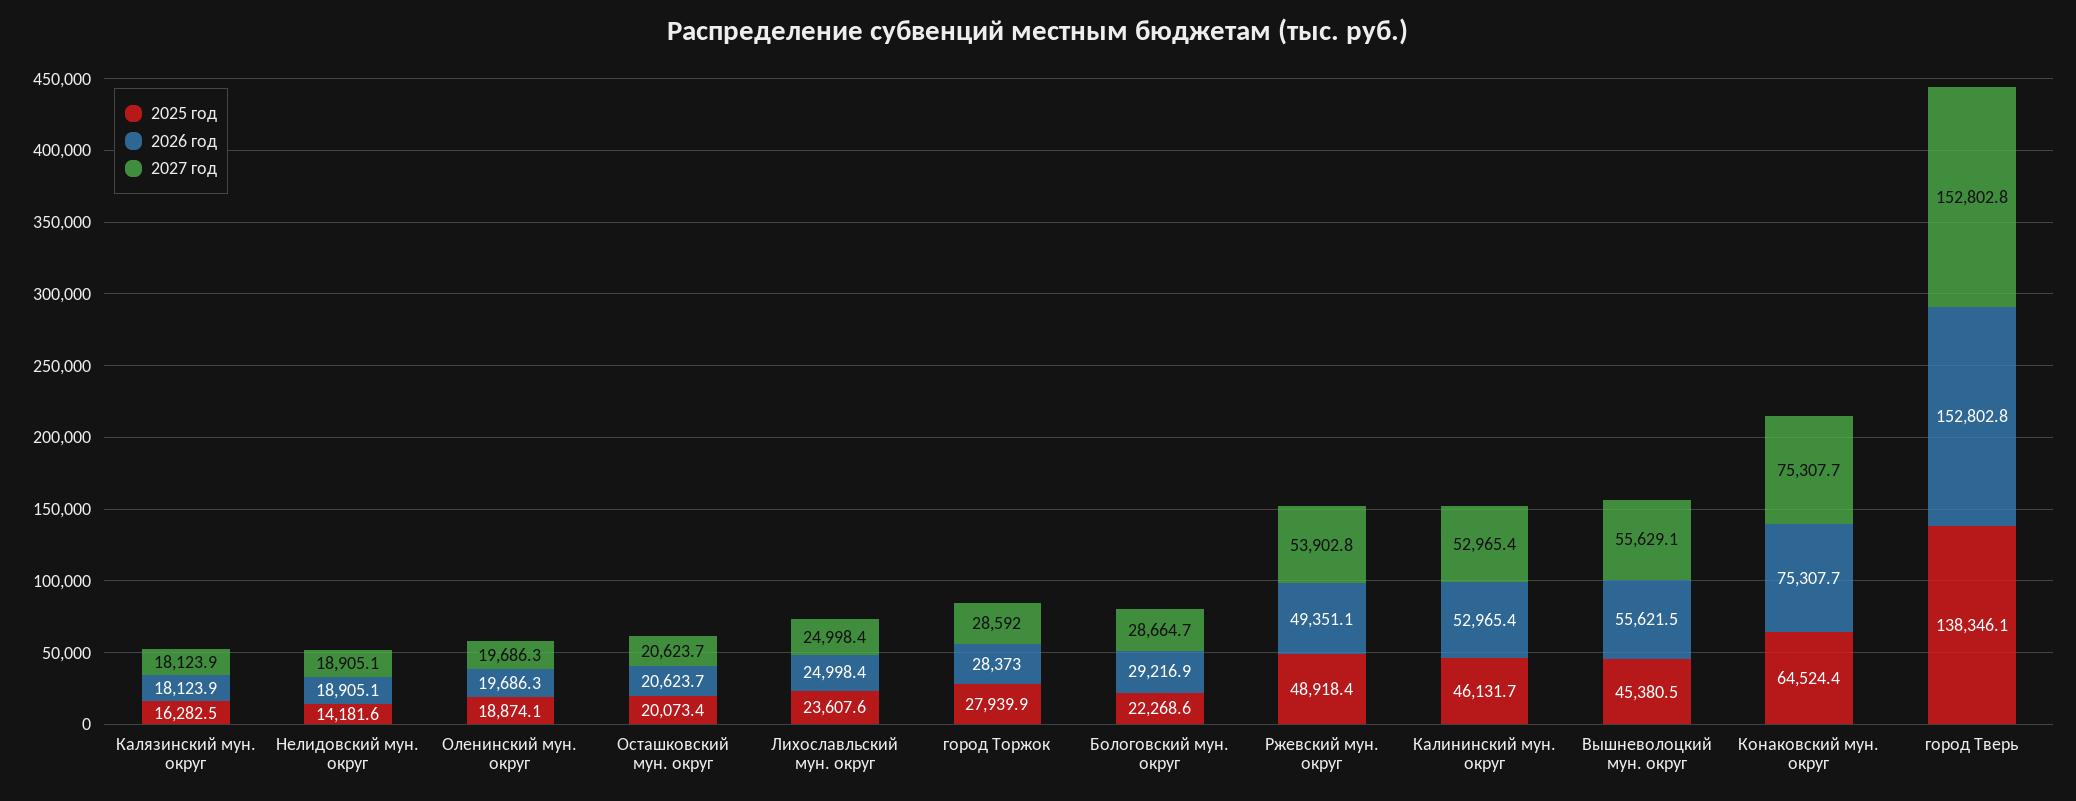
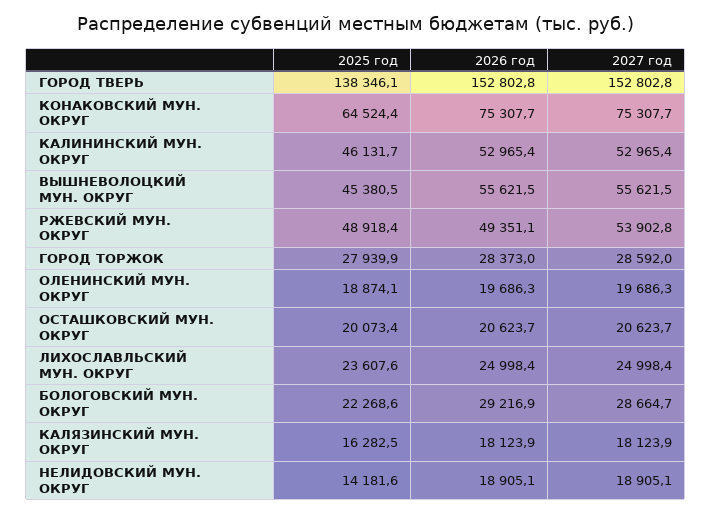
2027 год, Вышневолоцкий мун. округ: 55629.1 -> 55621.5

